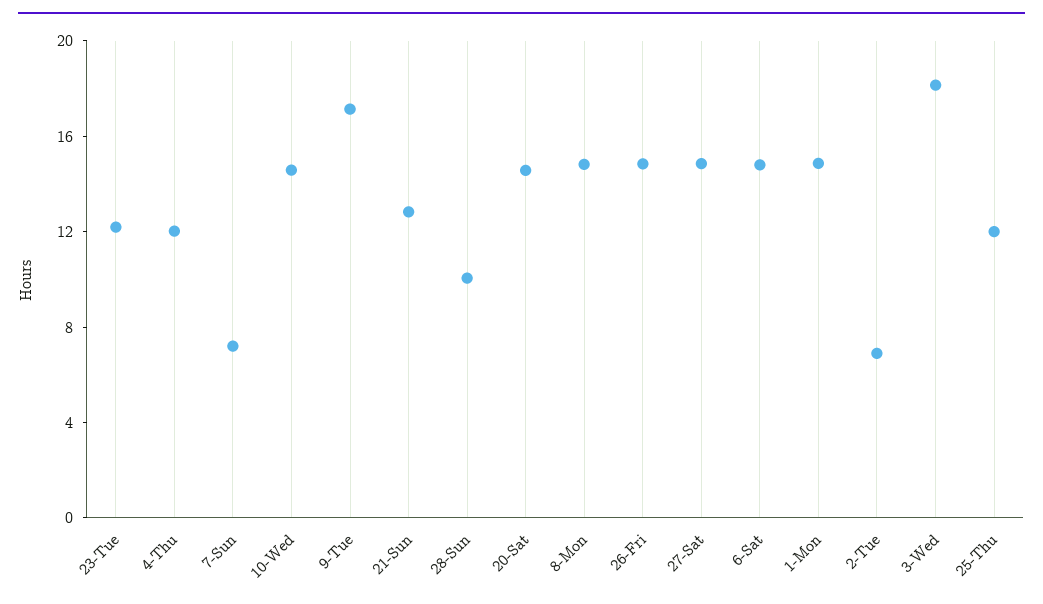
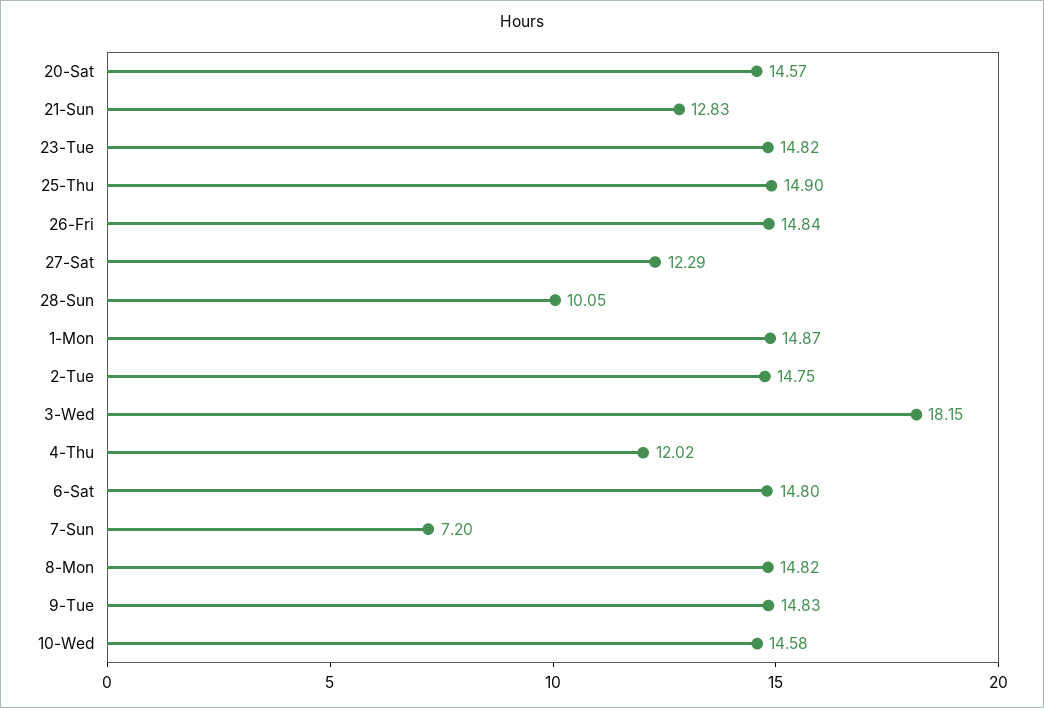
23-Tue: 12 -> 14.82
9-Tue: 17 -> 14.83
27-Sat: 15 -> 12.29
2-Tue: 7 -> 14.75
25-Thu: 12 -> 14.9

